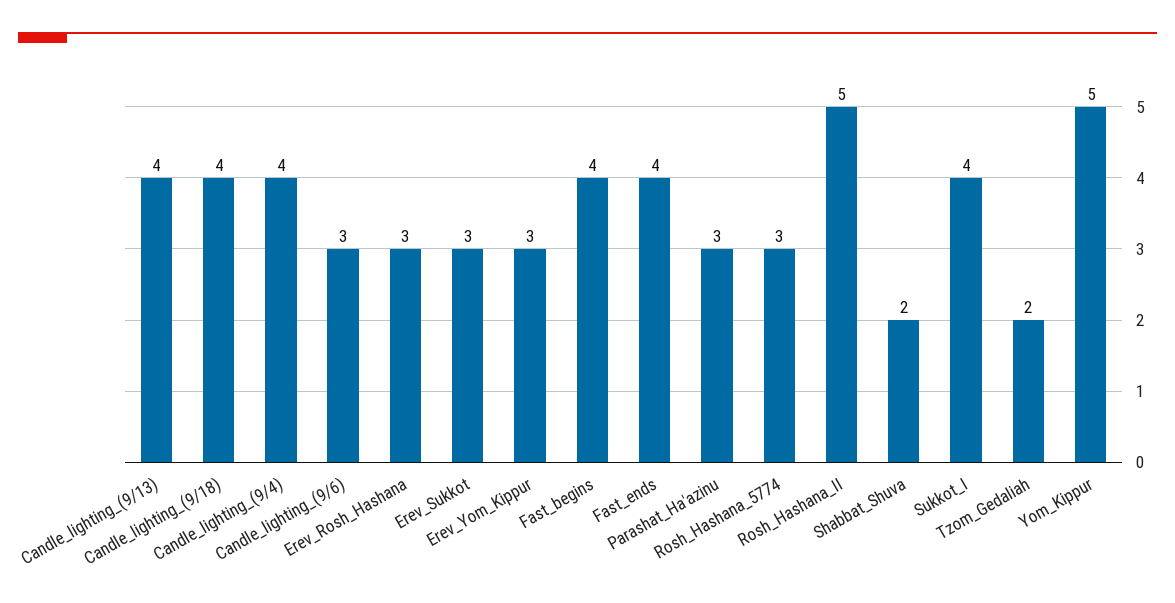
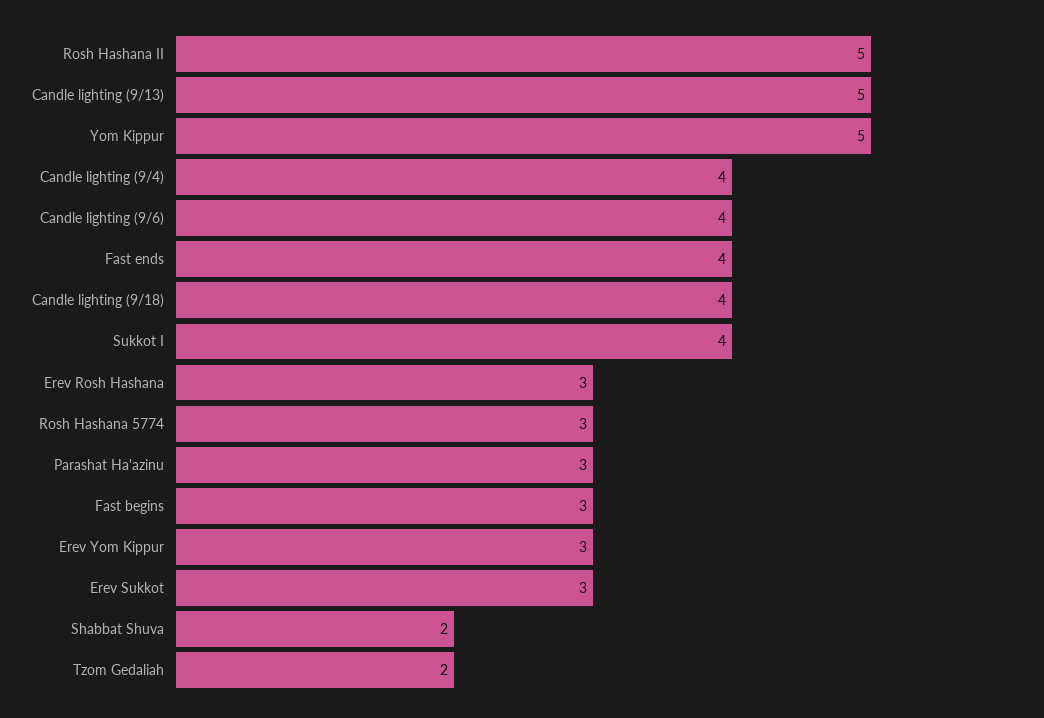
Candle_lighting_(9/13): 4 -> 5
Candle_lighting_(9/6): 3 -> 4
Fast_begins: 4 -> 3

